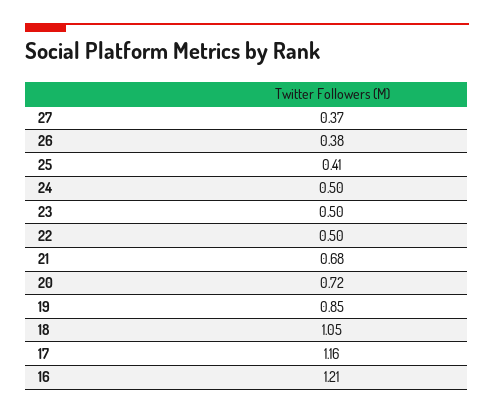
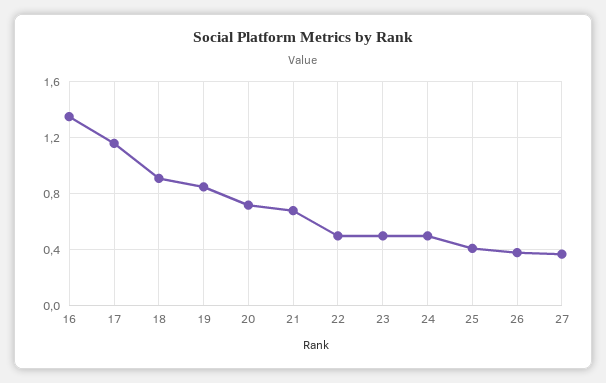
18: 1.05 -> 0.9
16: 1.21 -> 1.35

